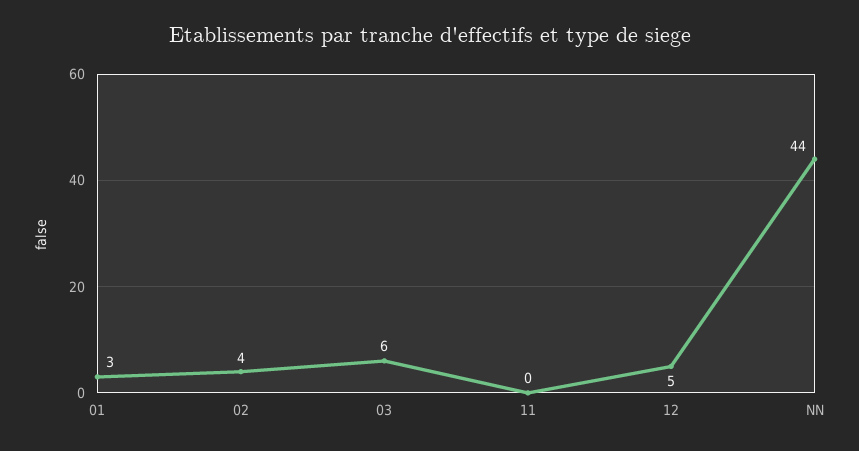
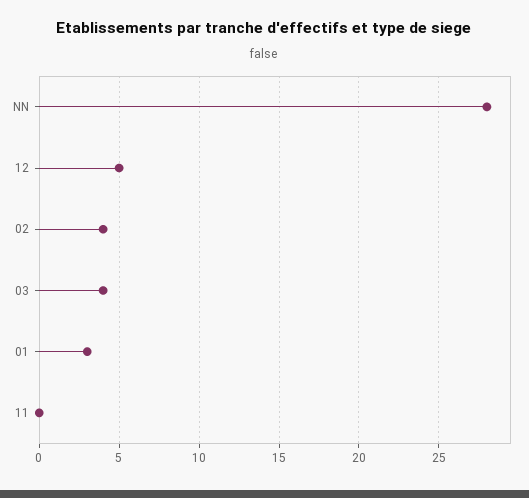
03: 6 -> 4
NN: 44 -> 28

